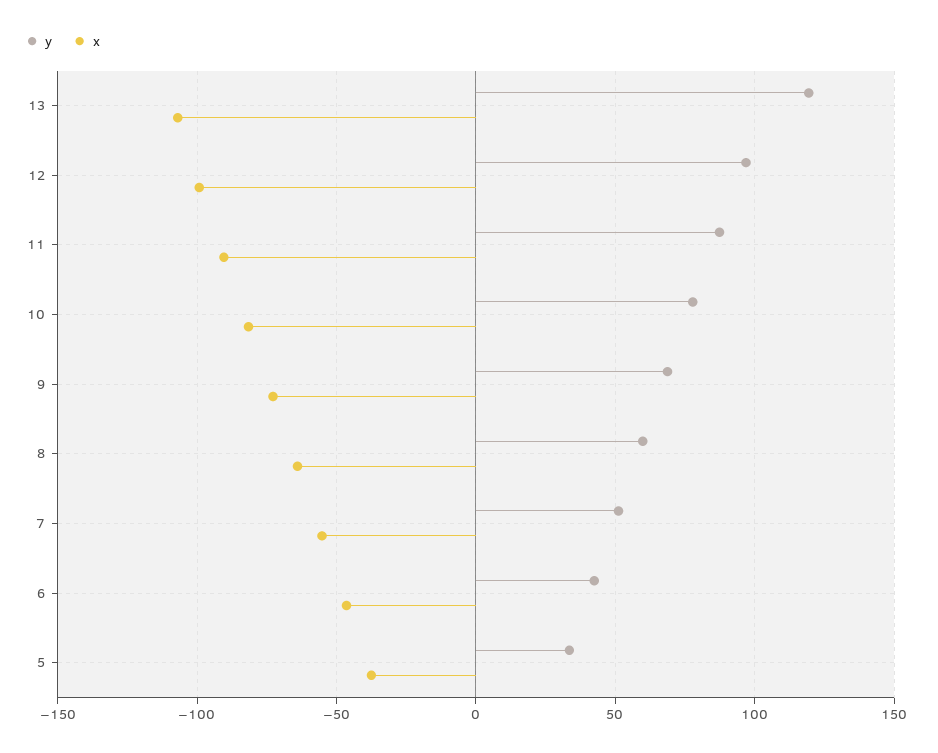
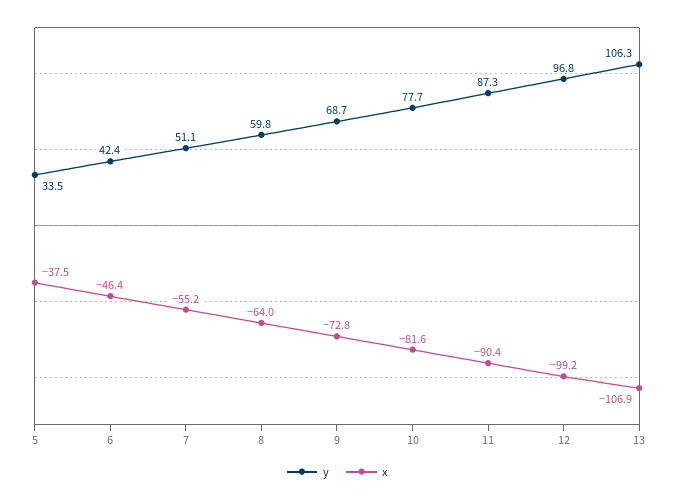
y, 13: 120 -> 106.3

